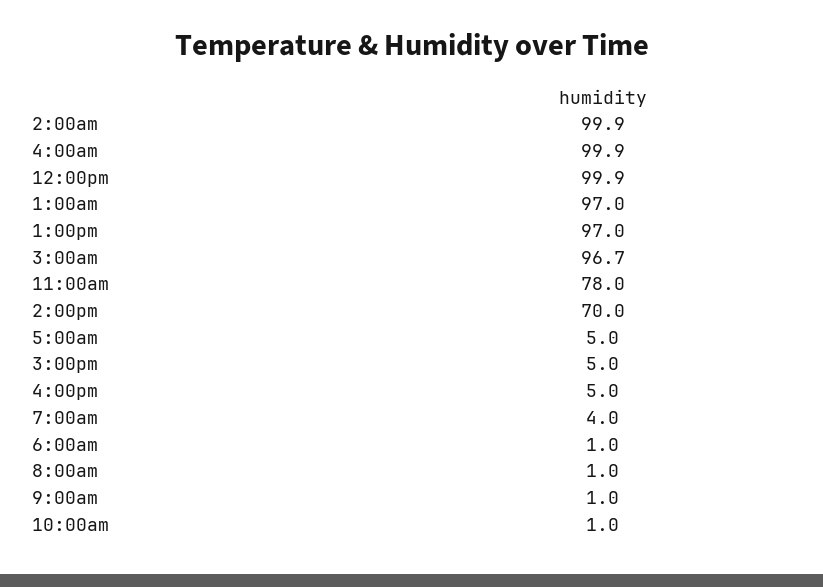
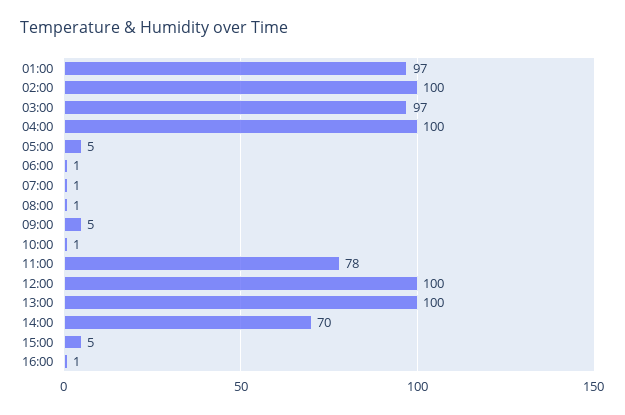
1:00pm: 97 -> 100
4:00pm: 5 -> 1
7:00am: 4 -> 1
9:00am: 1 -> 5

